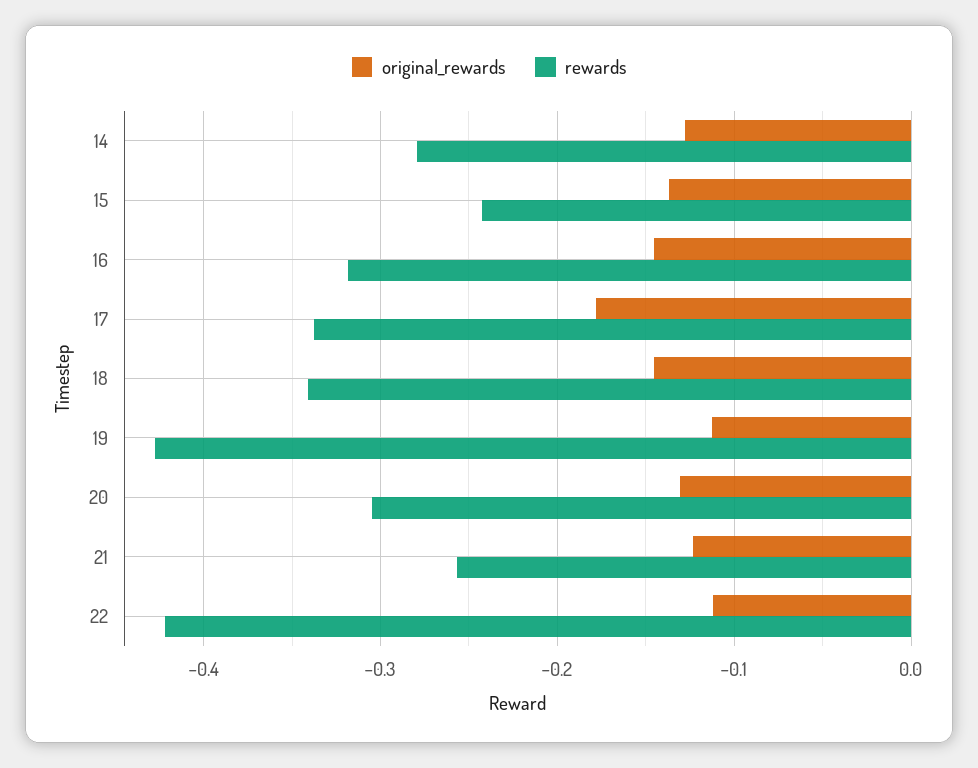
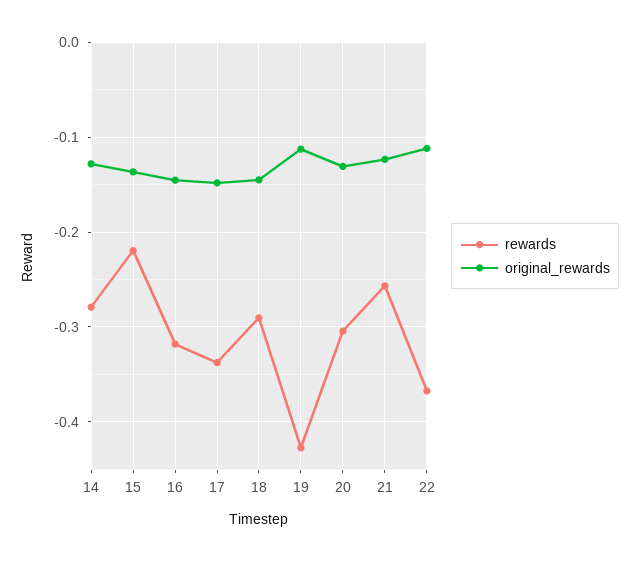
rewards, 15: -0.24 -> -0.22
original_rewards, 17: -0.18 -> -0.15
rewards, 18: -0.34 -> -0.29
rewards, 22: -0.42 -> -0.37

